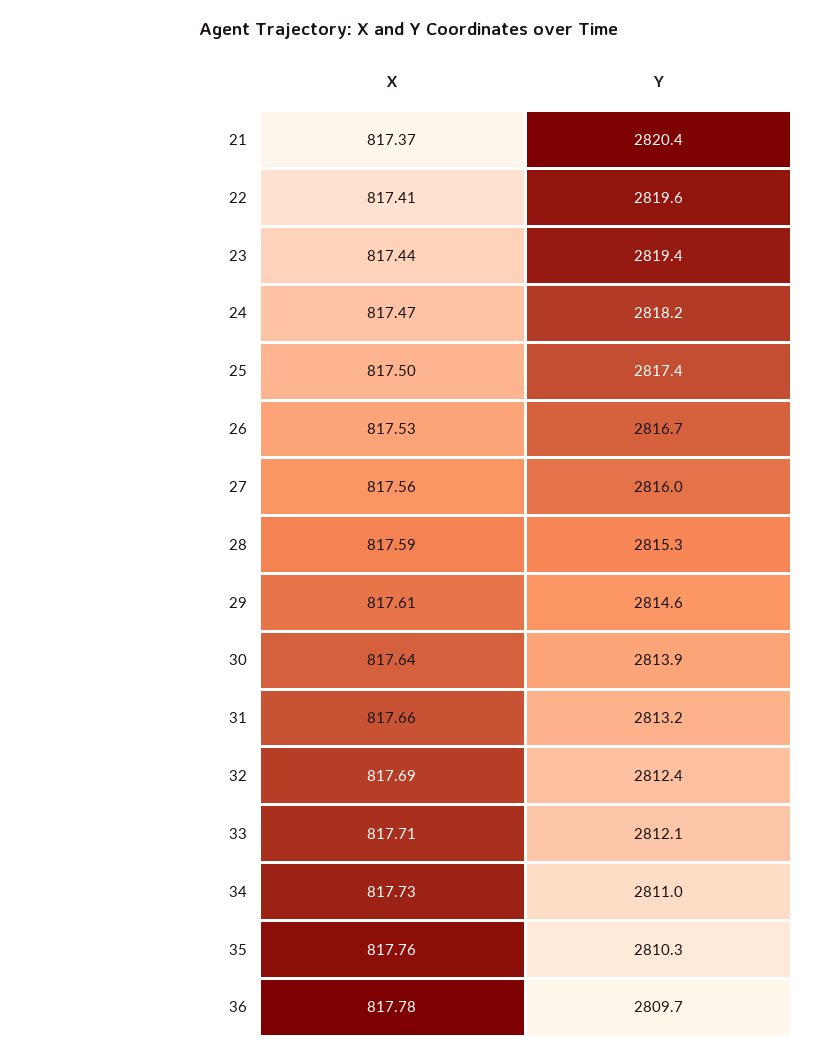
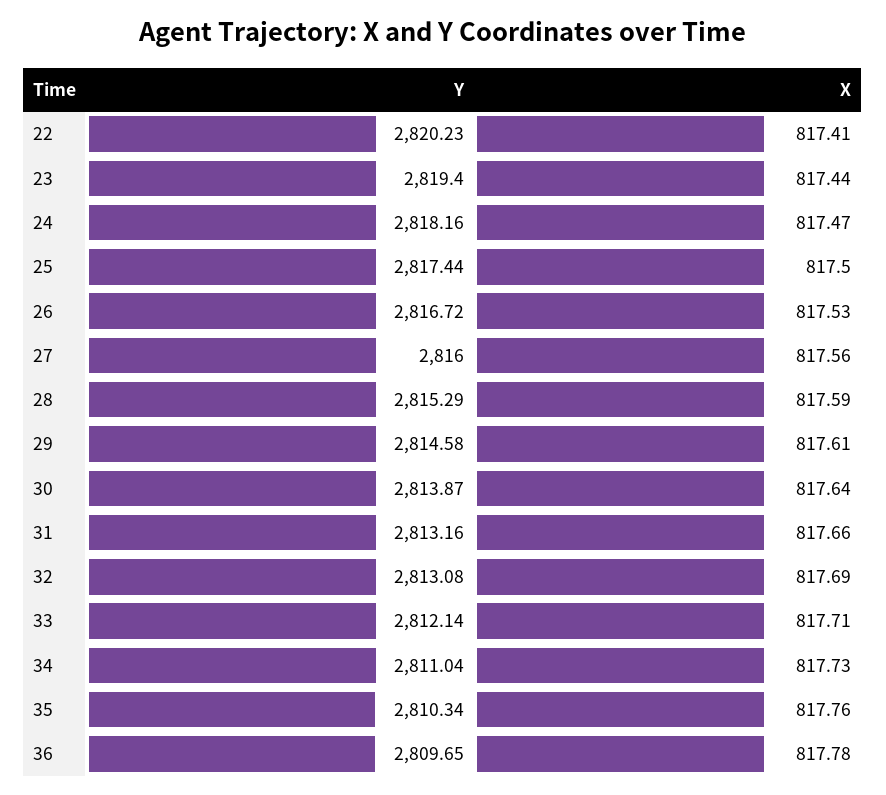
X, 21: 817.37 -> none
Y, 21: 2820.4 -> none
Y, 22: 2819.6 -> 2820.23
Y, 32: 2812.4 -> 2813.08

